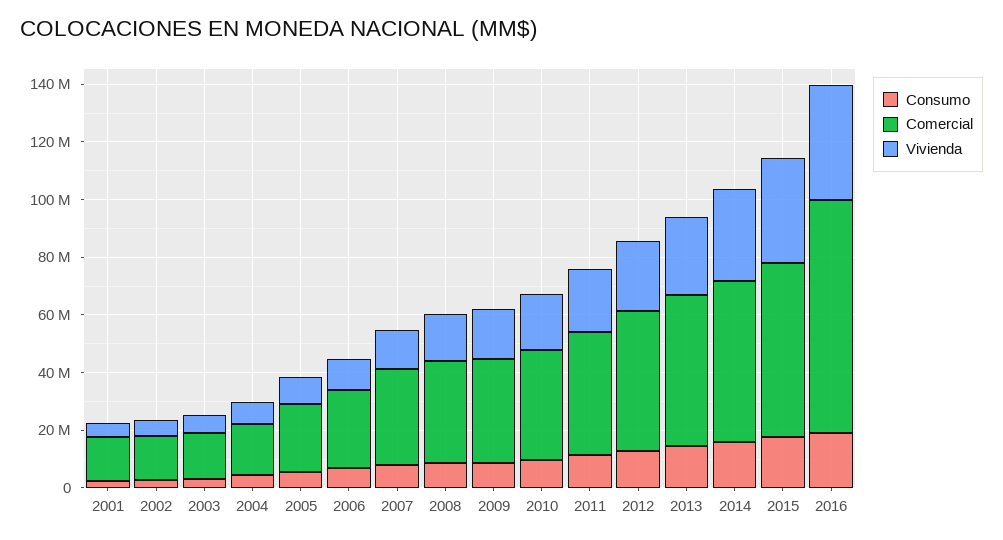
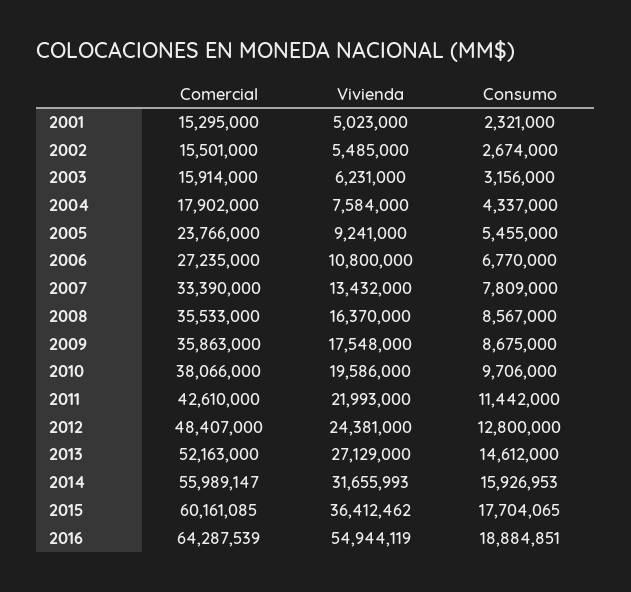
Comercial, 2016: 80000000 -> 64287539
Vivienda, 2016: 40000000 -> 54944119

